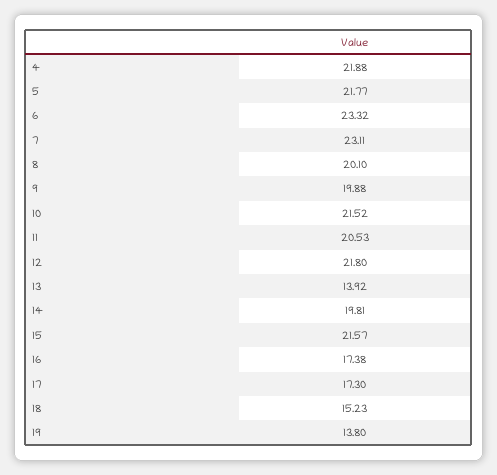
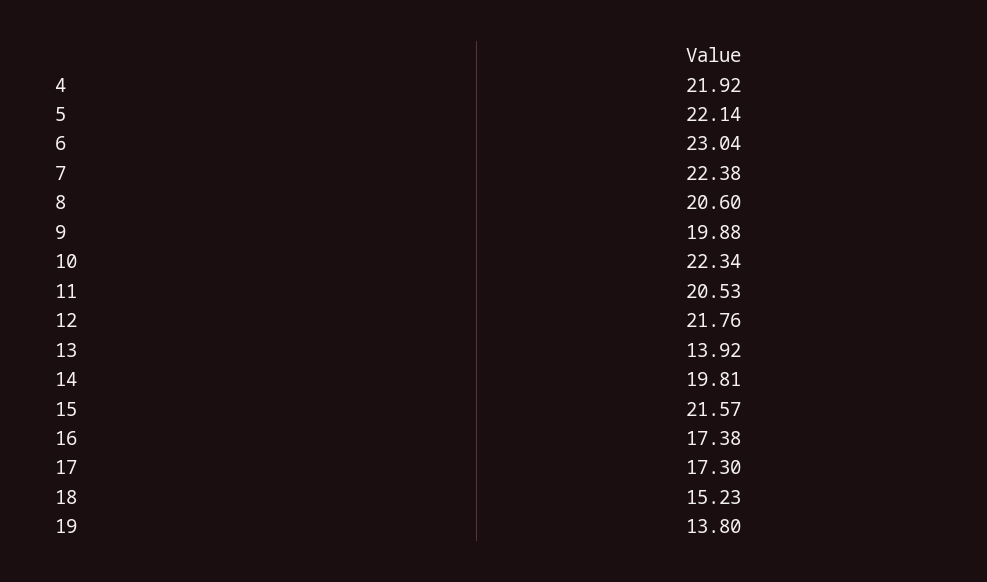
4: 21.88 -> 21.92
5: 21.77 -> 22.14
6: 23.32 -> 23.04
7: 23.11 -> 22.38
8: 20.1 -> 20.6
10: 21.52 -> 22.34
12: 21.8 -> 21.76

